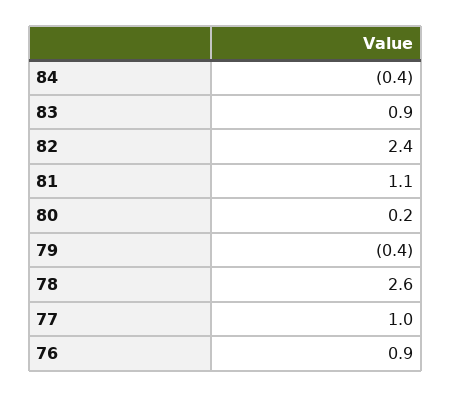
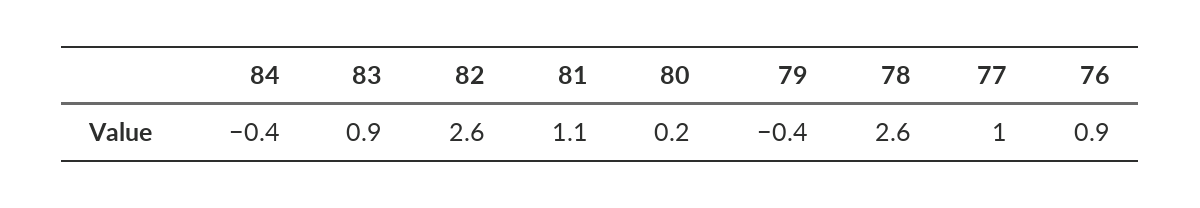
82: 2.4 -> 2.6

